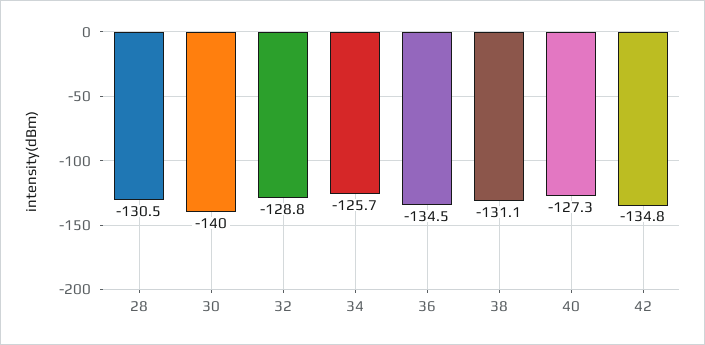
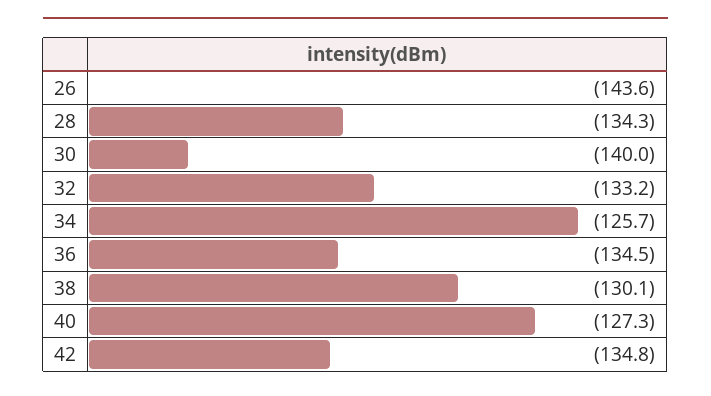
28: -130.5 -> -134.3
32: -128.8 -> -133.2
38: -131.1 -> -130.1
26: none -> -143.6

